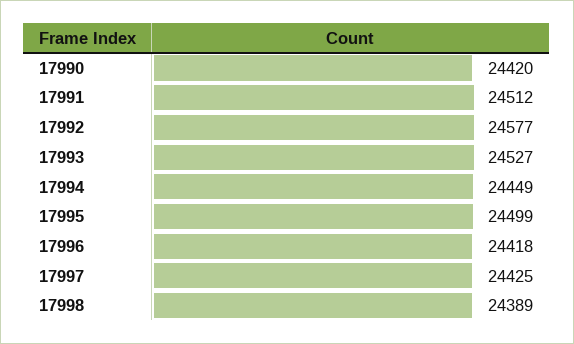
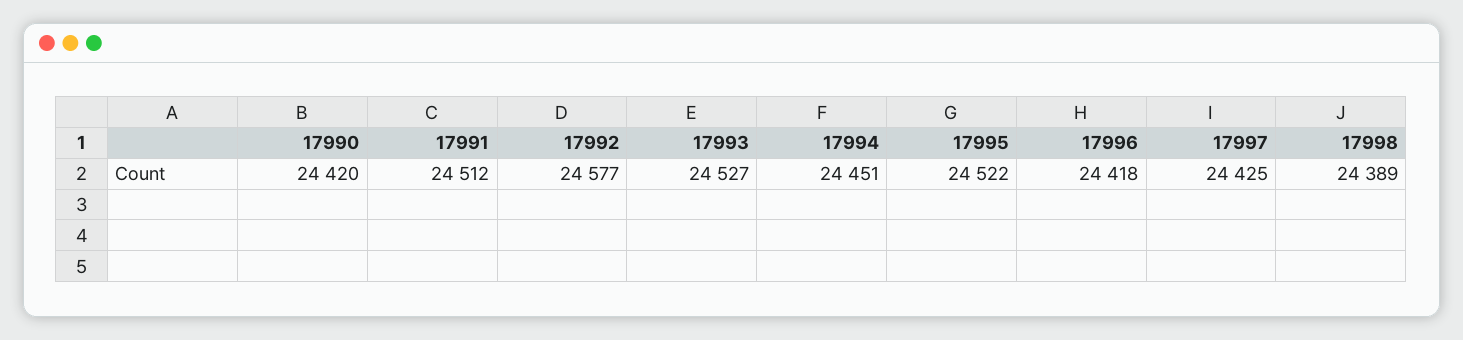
17994: 24449 -> 24451
17995: 24499 -> 24522

